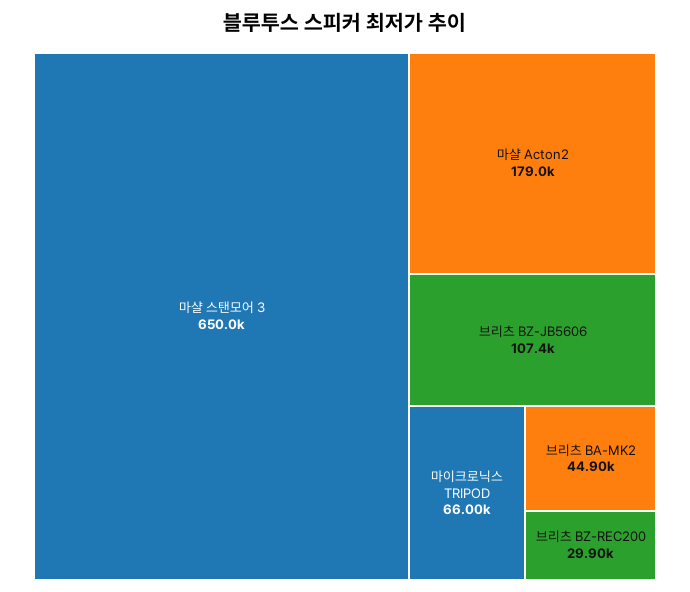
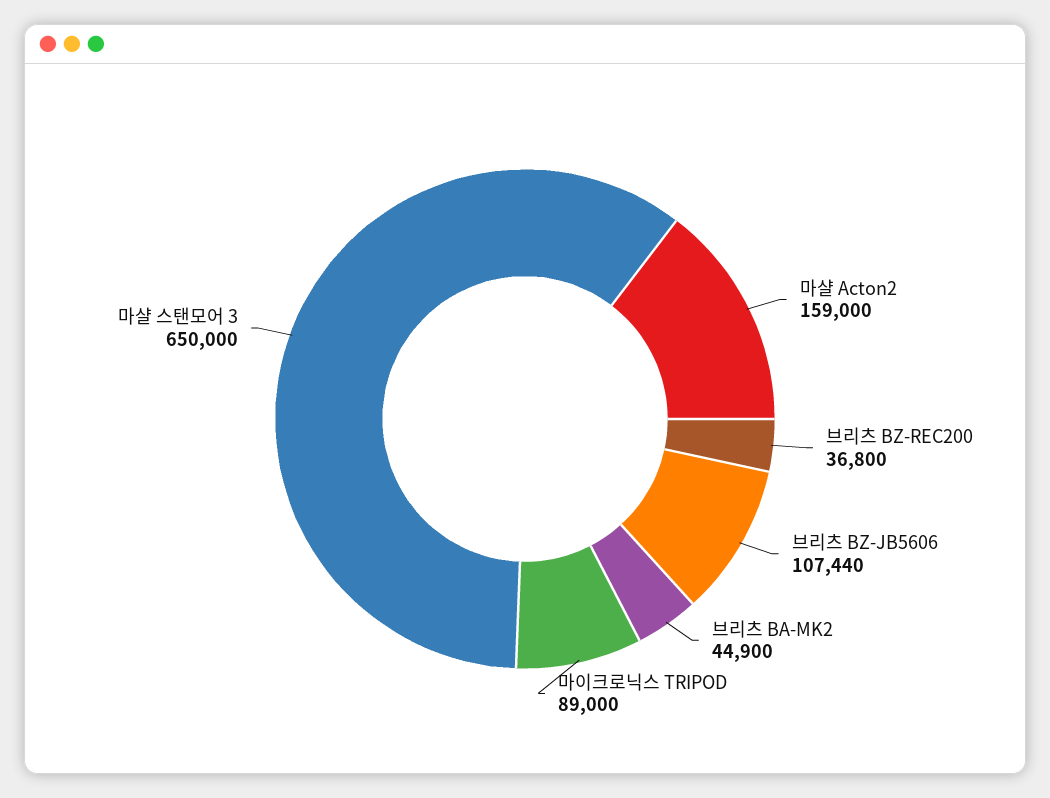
마샬 Acton2: 179000 -> 159000
마이크로닉스 TRIPOD: 66000 -> 89000
브리츠 BZ-REC200: 29900 -> 36800

